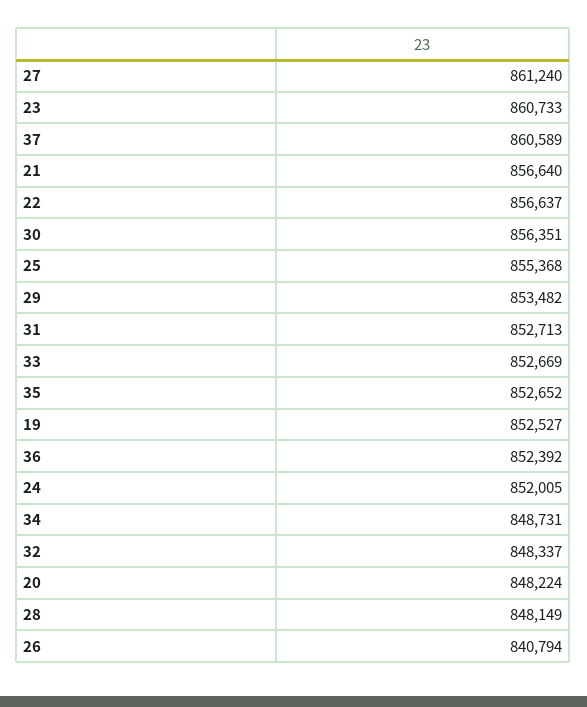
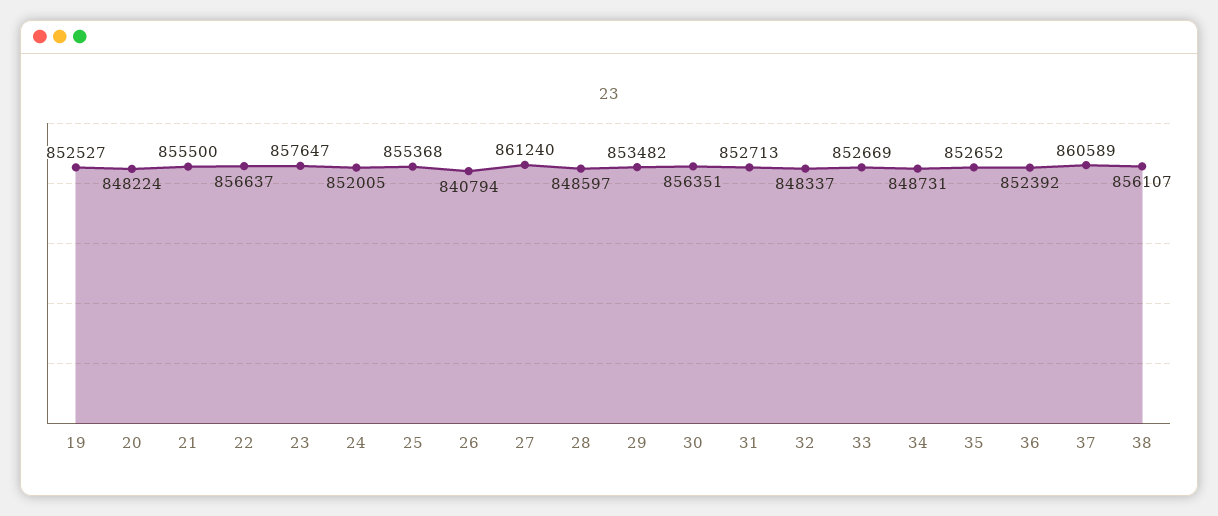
23: 860733 -> 857647
21: 856640 -> 855500
28: 848149 -> 848597
38: none -> 856107

